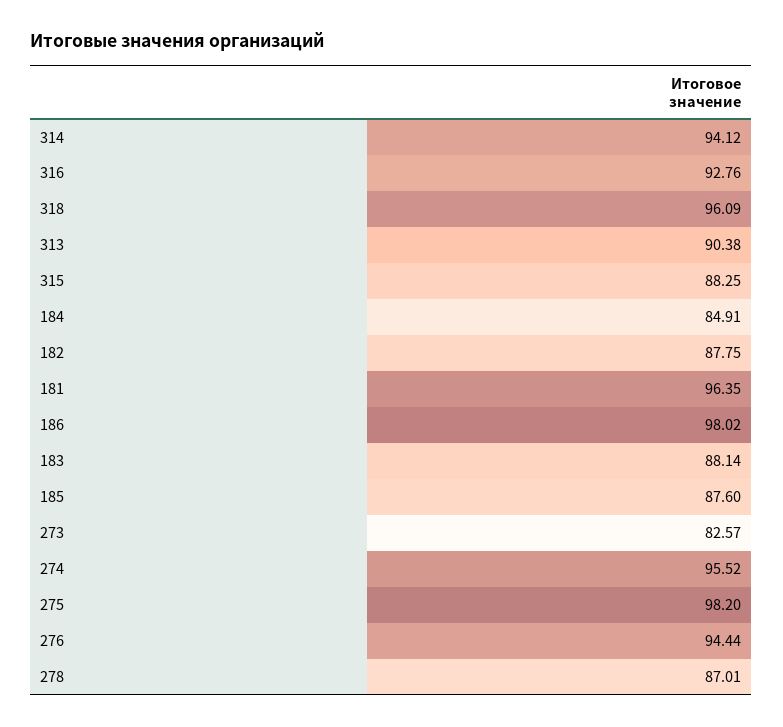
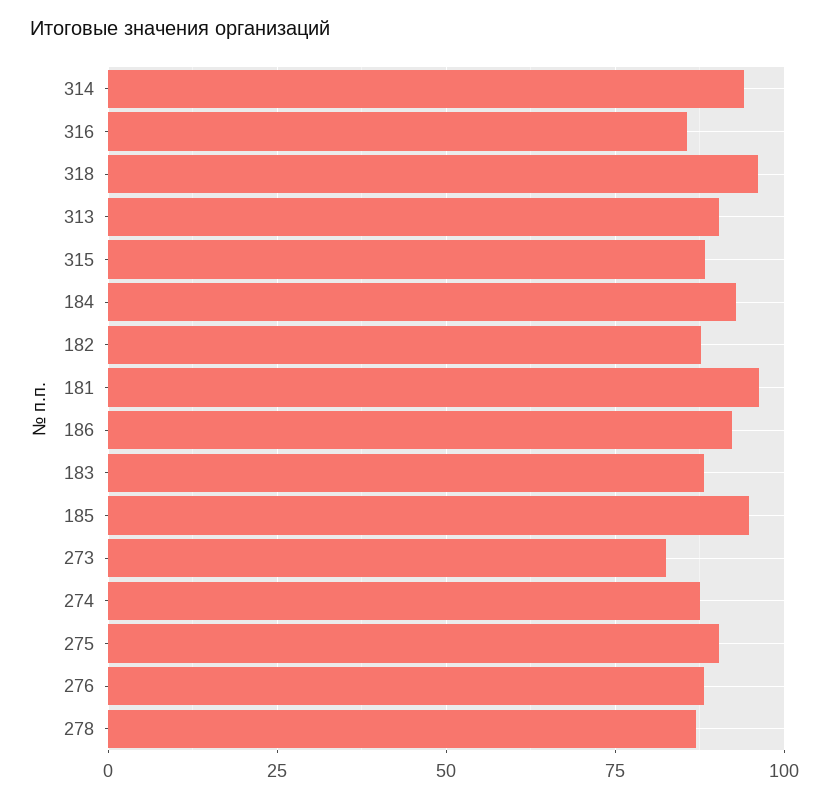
316: 92.76 -> 85
184: 84.91 -> 92.5
186: 98.02 -> 92.5
185: 87.6 -> 95
274: 95.52 -> 87.5
275: 98.2 -> 90
276: 94.44 -> 87.5

